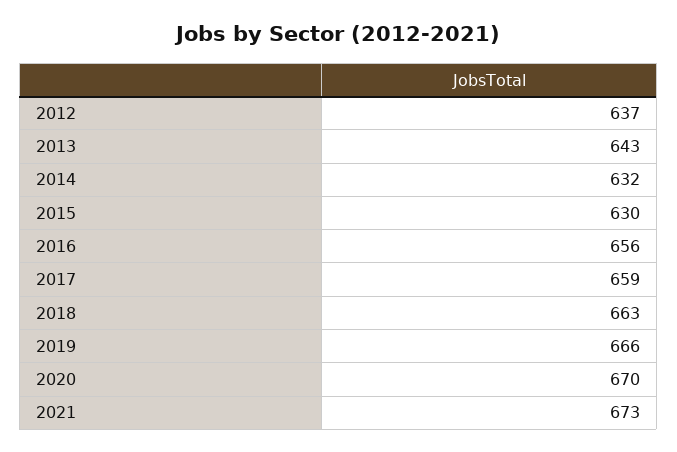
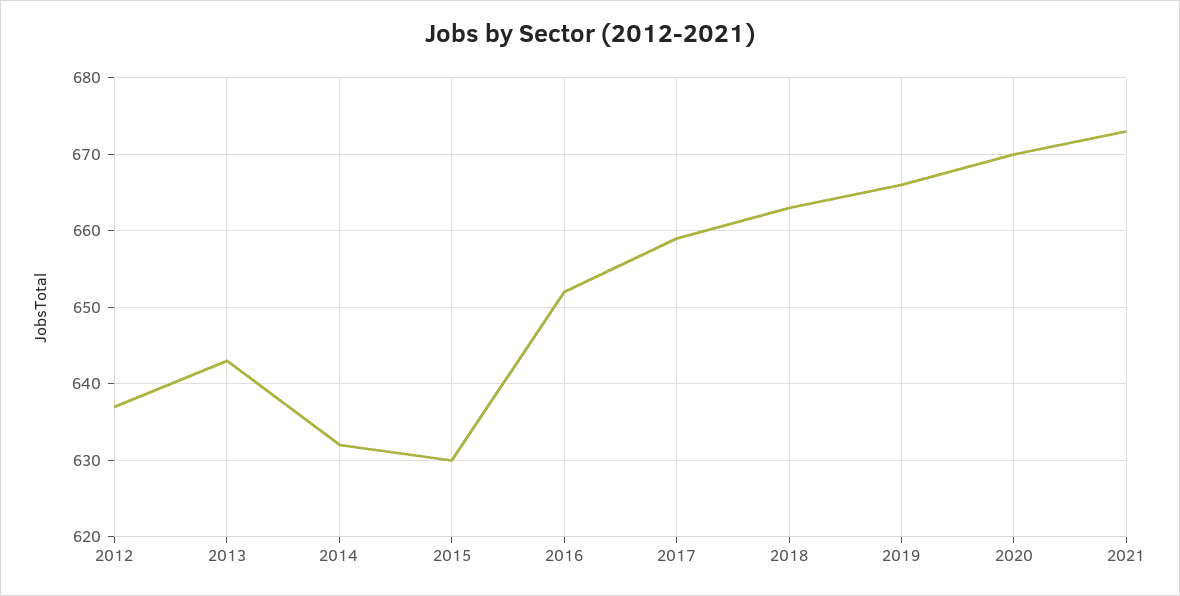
2016: 656 -> 652

